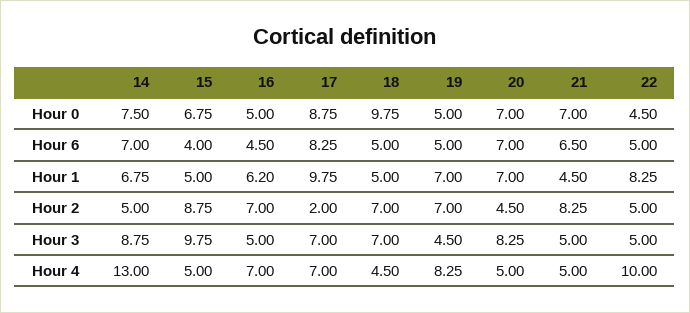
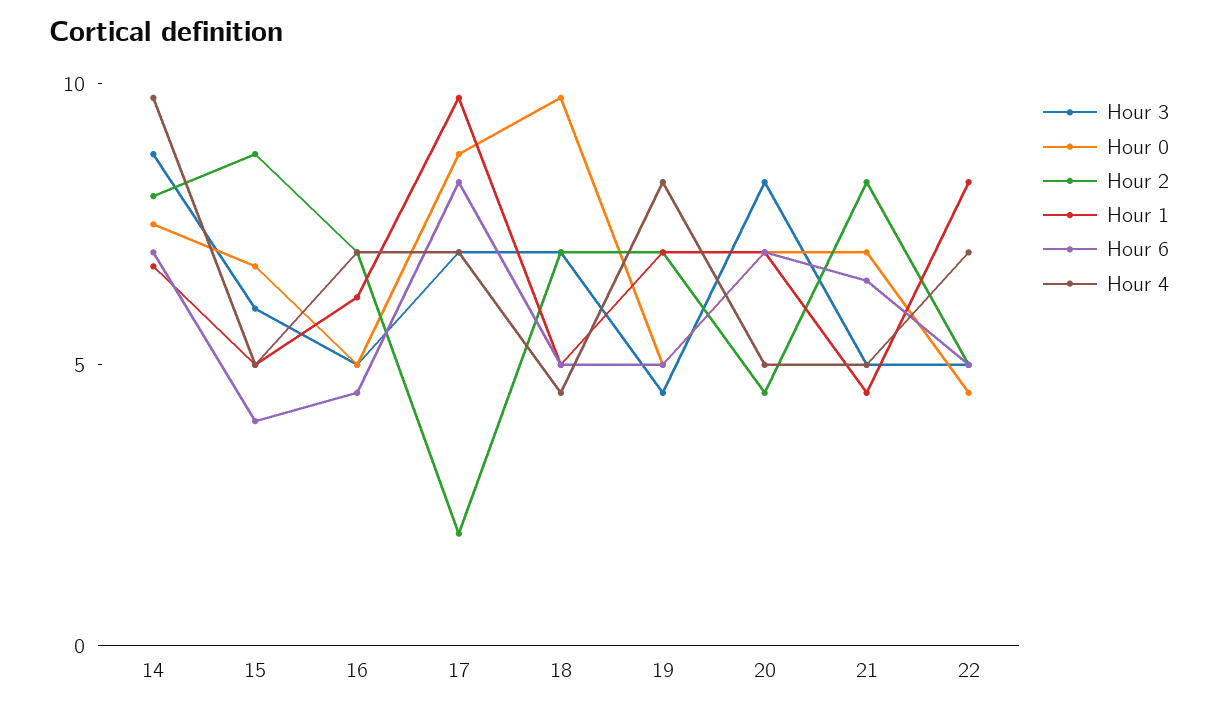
Hour 2, 14: 5 -> 8
Hour 3, 15: 9.75 -> 6
Hour 4, 14: 13 -> 10
Hour 4, 22: 10 -> 7

